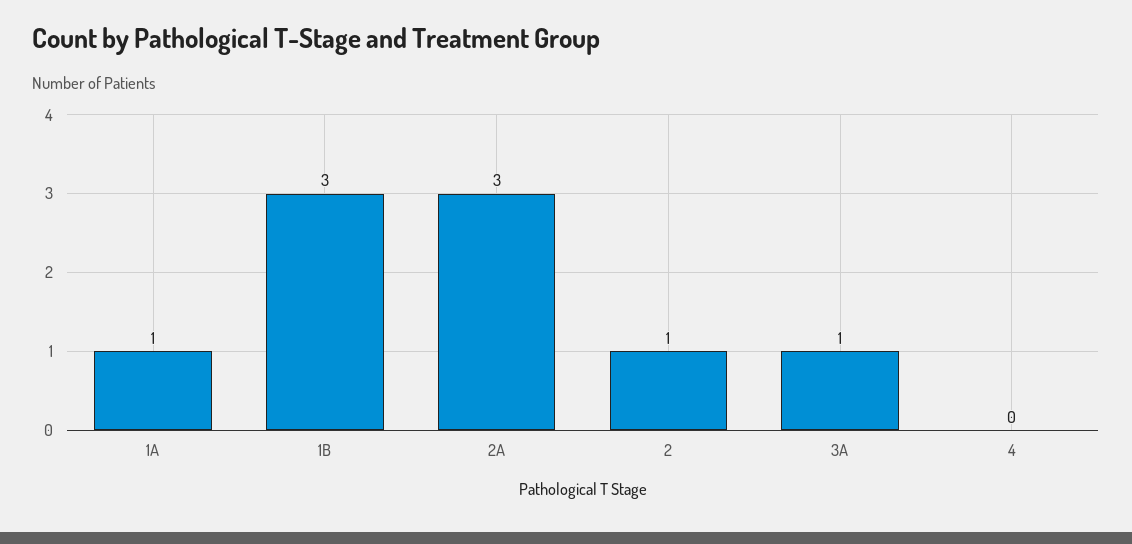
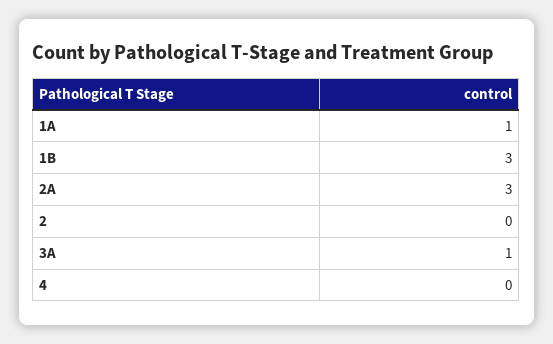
2: 1 -> 0

